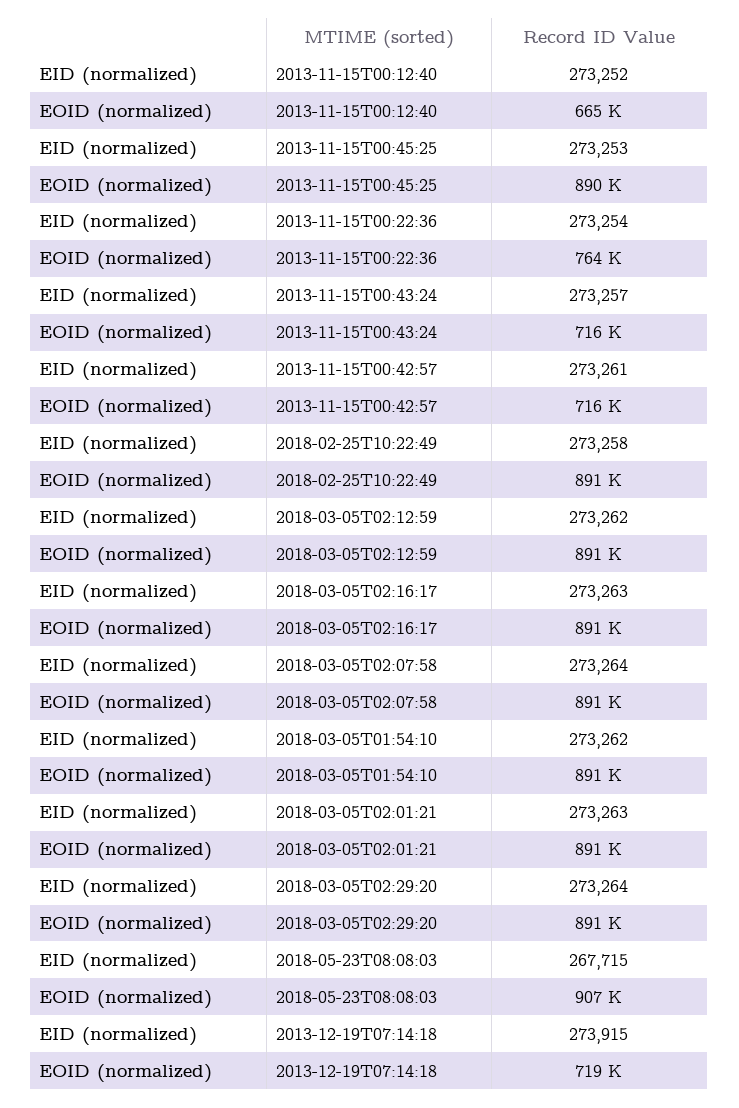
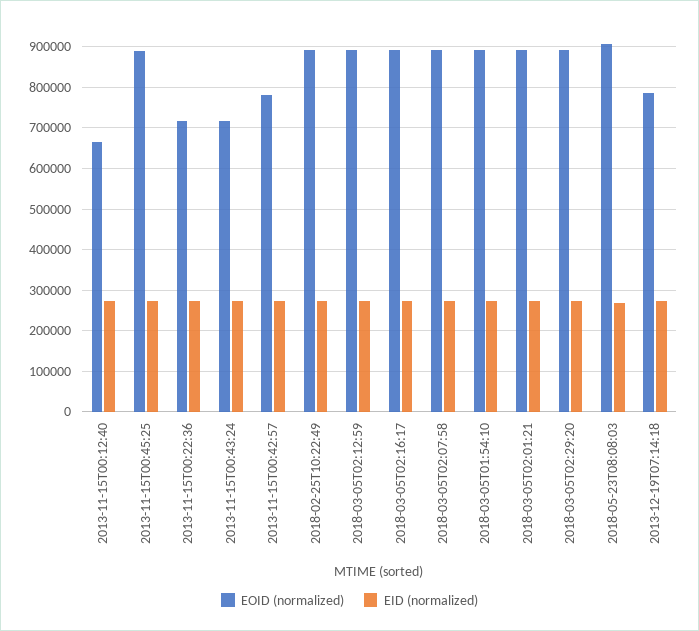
EOID (normalized), 2013-11-15T00:22:36: 764000 -> 720000
EOID (normalized), 2013-11-15T00:42:57: 716000 -> 780000
EOID (normalized), 2013-12-19T07:14:18: 719000 -> 780000

